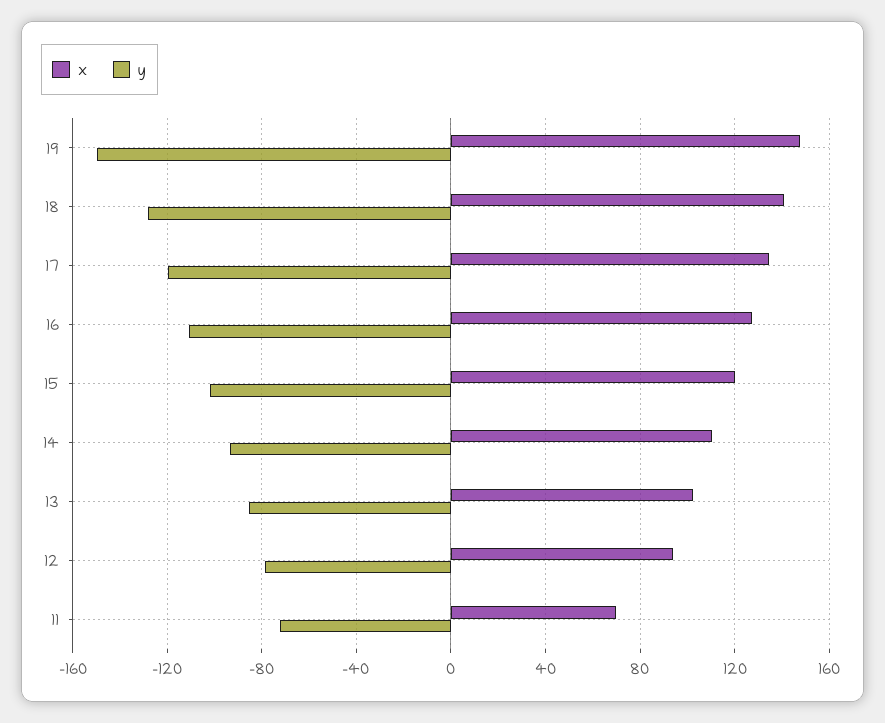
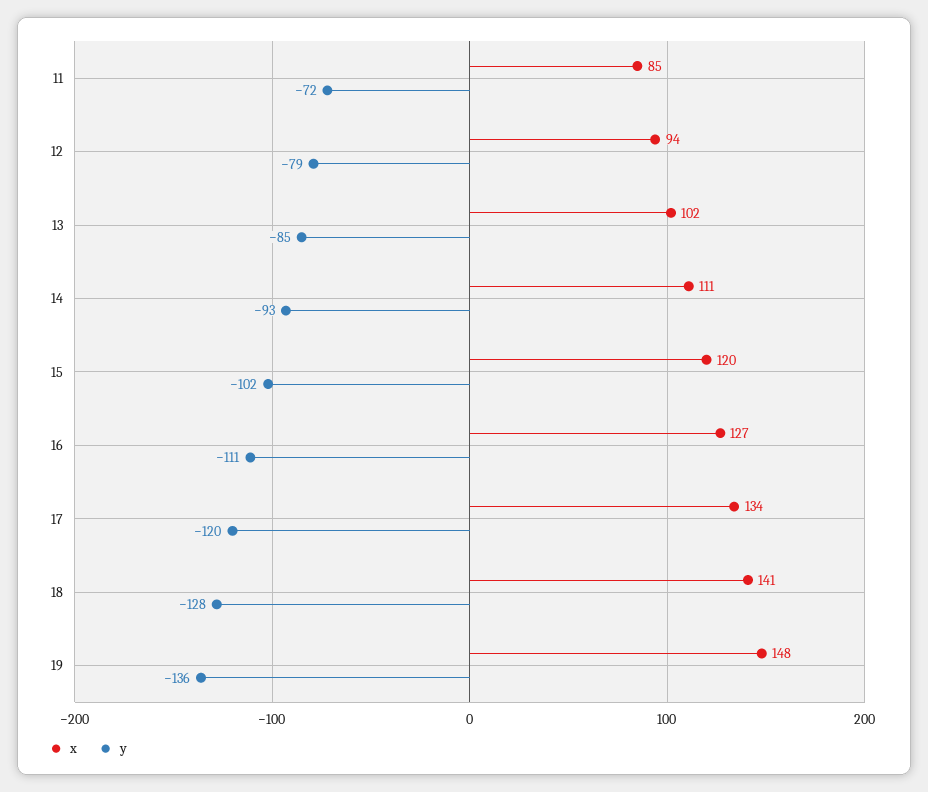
y, 19: -150 -> -136
x, 11: 70 -> 85

